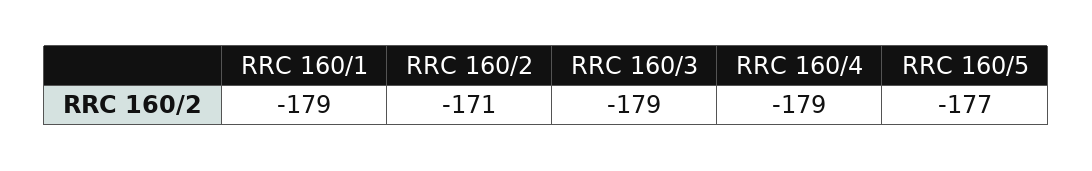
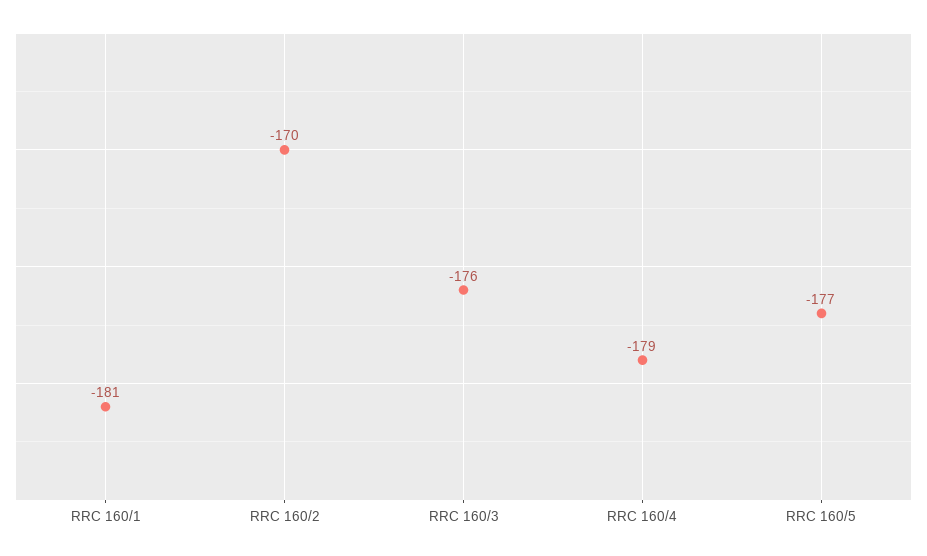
RRC 160/1: -179 -> -181
RRC 160/2: -171 -> -170
RRC 160/3: -179 -> -176

